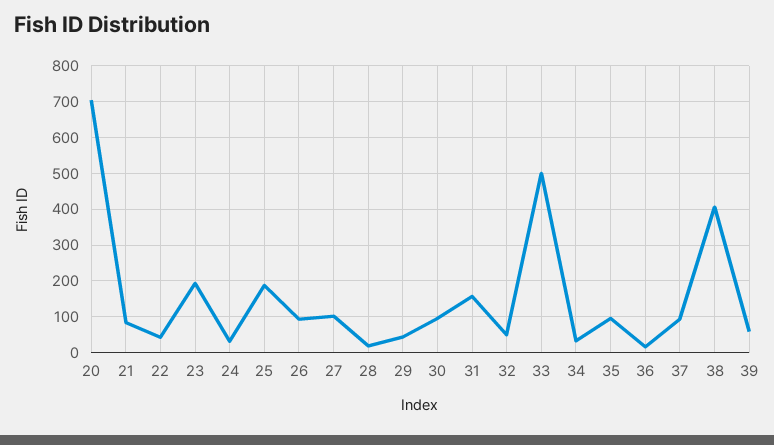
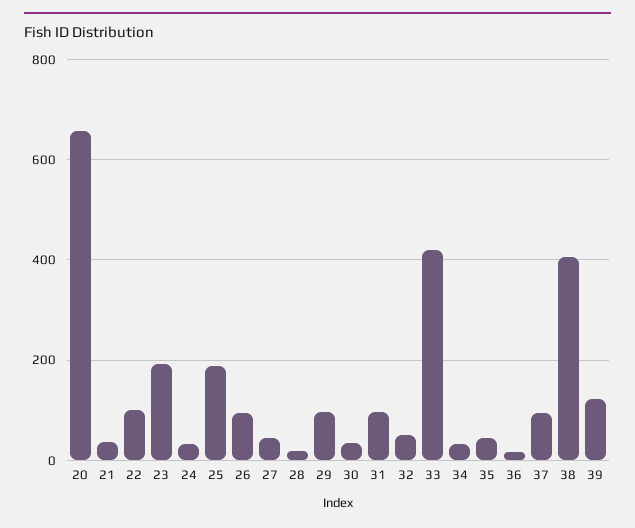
20: 700 -> 660
21: 80 -> 40
22: 40 -> 100
27: 100 -> 40
29: 40 -> 100
30: 100 -> 40
31: 160 -> 100
33: 500 -> 420
35: 100 -> 40
39: 60 -> 120

